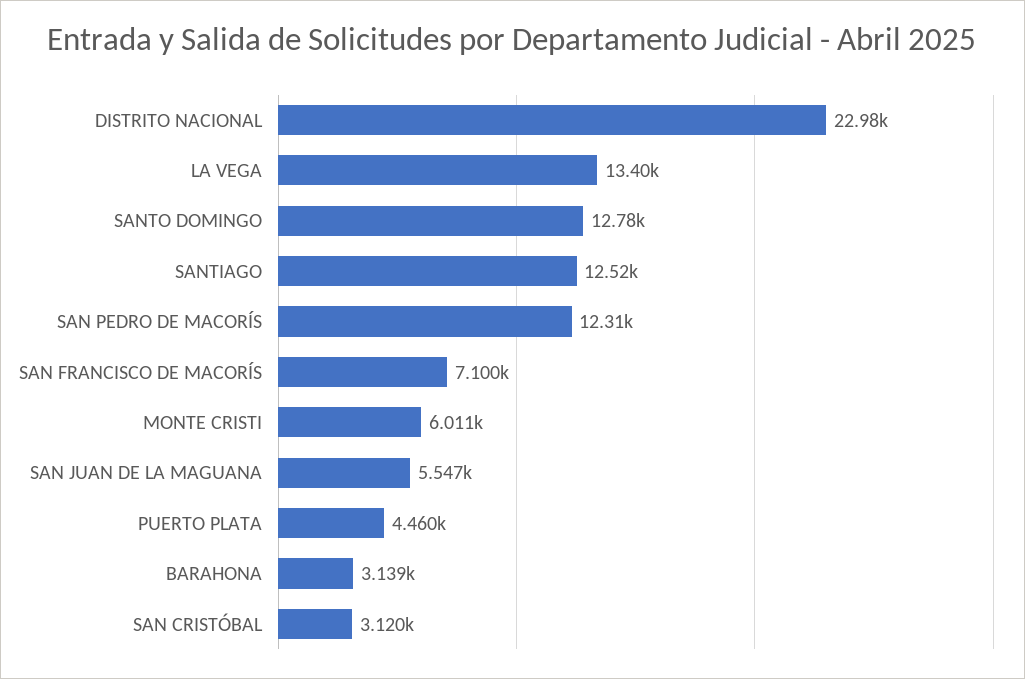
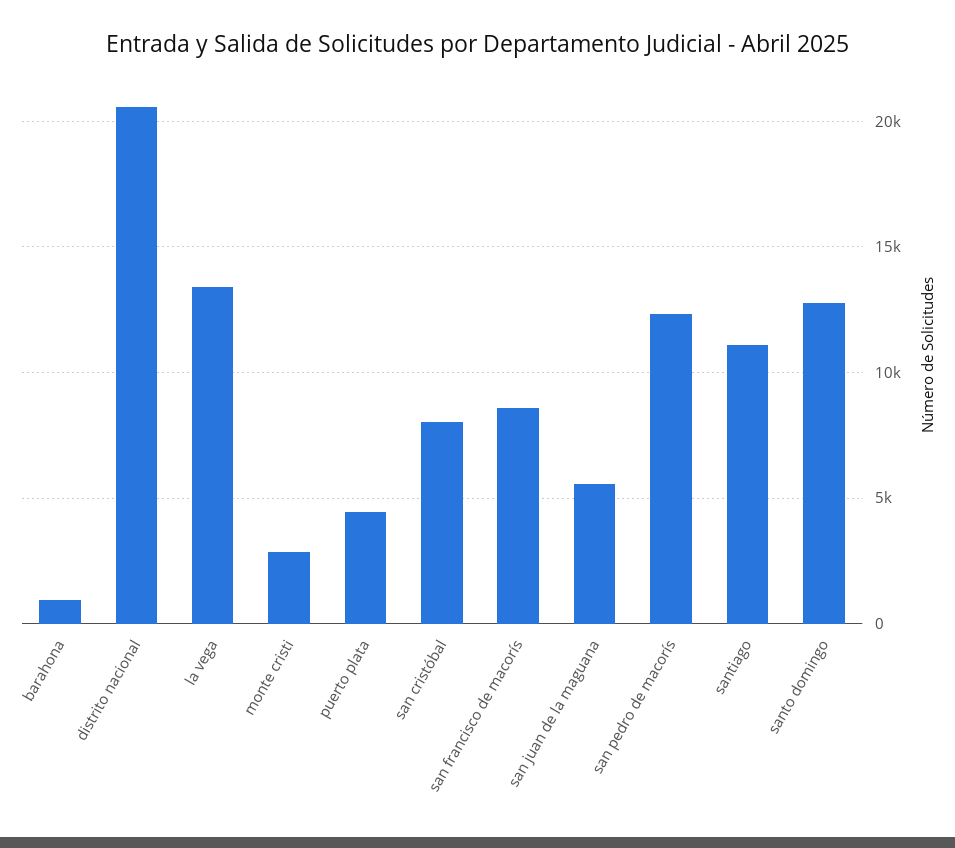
DISTRITO NACIONAL: 22980 -> 20500
SANTIAGO: 12520 -> 11000
SAN FRANCISCO DE MACORÍS: 7100 -> 8500
MONTE CRISTI: 6011 -> 3000
BARAHONA: 3139 -> 1000
SAN CRISTÓBAL: 3120 -> 8000

